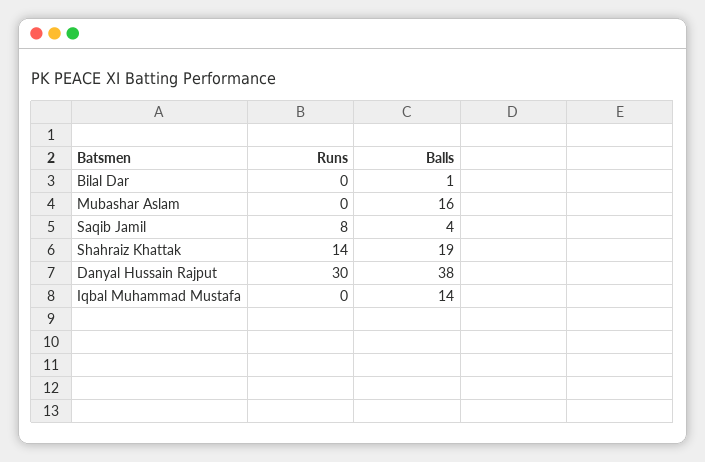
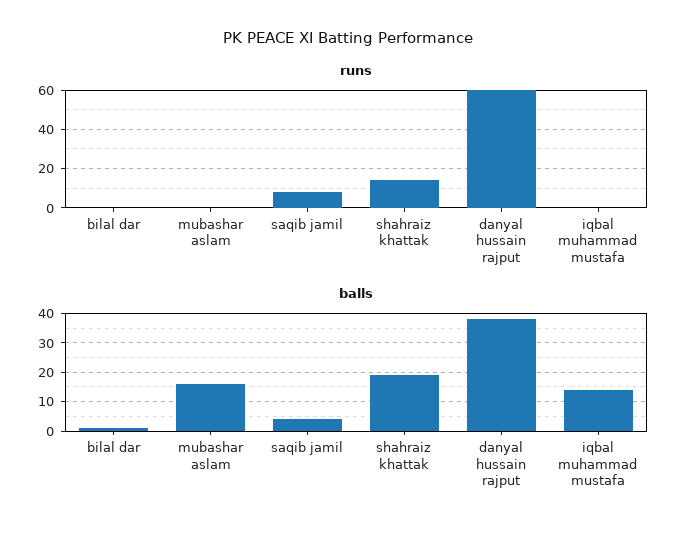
Runs, Danyal Hussain Rajput: 30 -> 60

